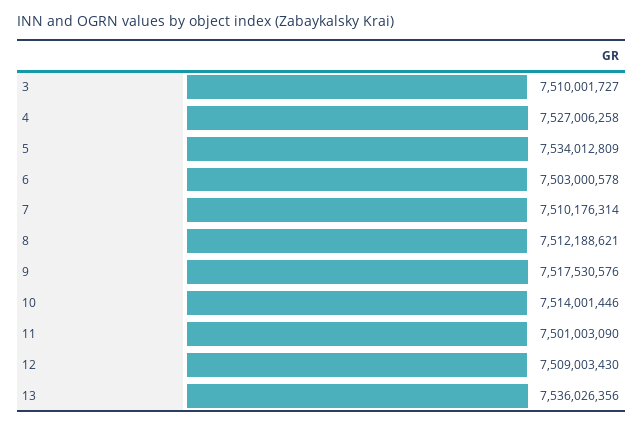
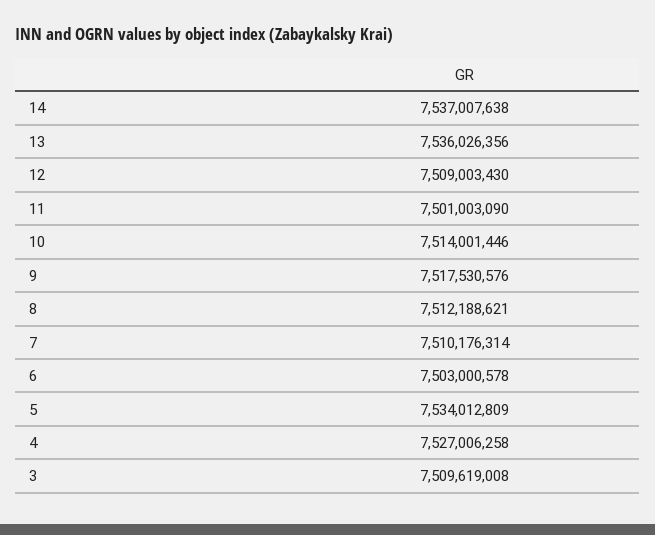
3: 7510001727 -> 7509619008
14: none -> 7537007638

